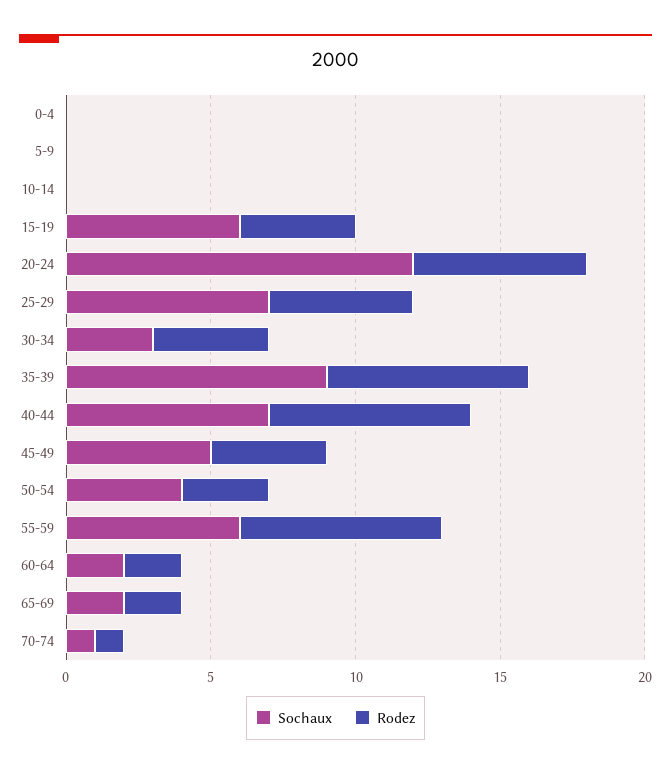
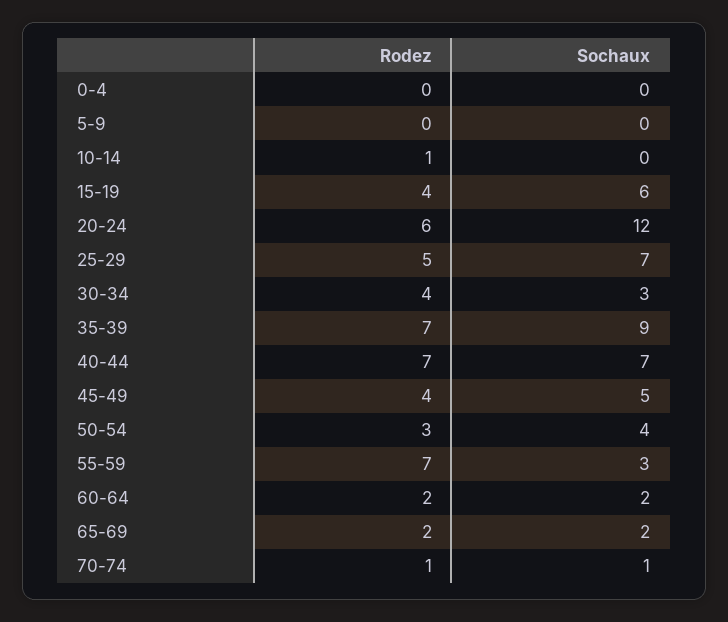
Rodez, 10-14: 0 -> 1
Sochaux, 55-59: 6 -> 3

